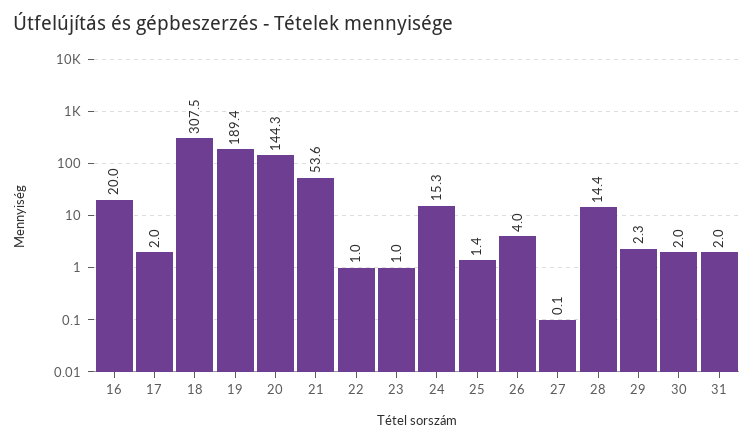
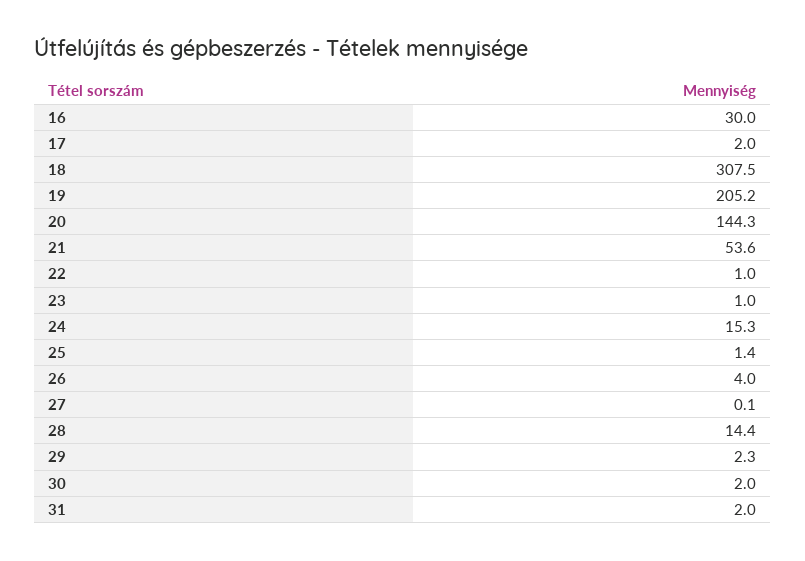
16: 20 -> 30
19: 189.4 -> 205.2

